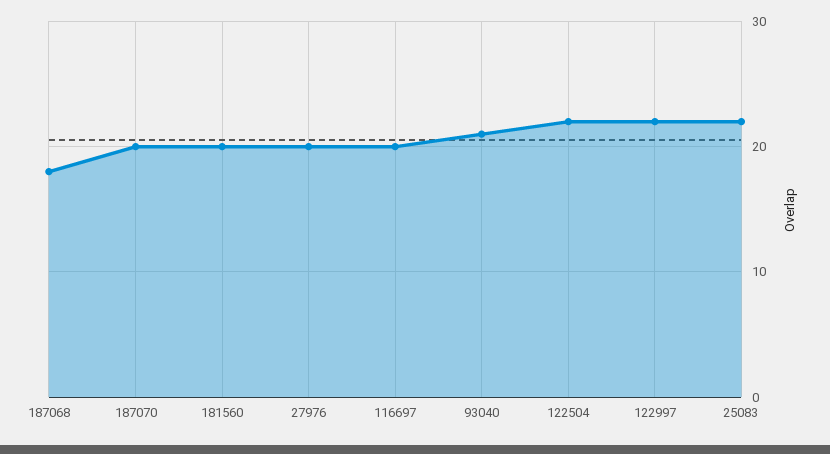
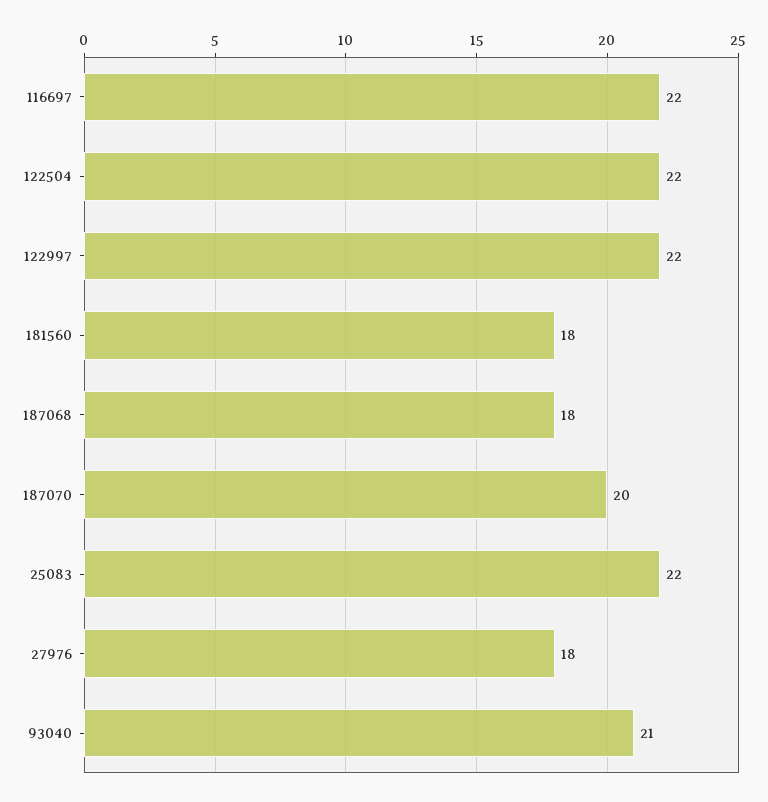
181560: 20 -> 18
27976: 20 -> 18
116697: 20 -> 22

